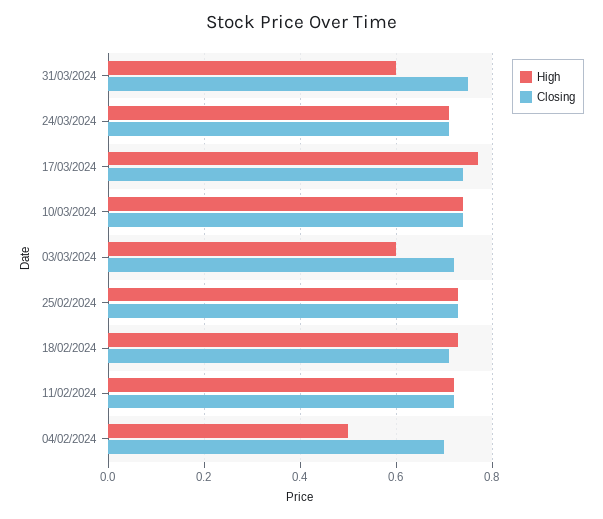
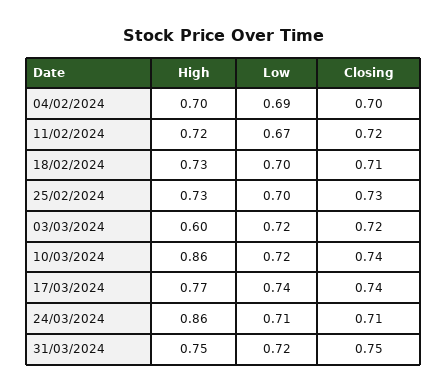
High, 31/03/2024: 0.6 -> 0.75
High, 24/03/2024: 0.7 -> 0.86
High, 10/03/2024: 0.75 -> 0.86
High, 04/02/2024: 0.5 -> 0.7
Low, 04/02/2024: none -> 0.69
Low, 11/02/2024: none -> 0.67
Low, 18/02/2024: none -> 0.7
Low, 25/02/2024: none -> 0.7
Low, 03/03/2024: none -> 0.72
Low, 10/03/2024: none -> 0.72
Low, 17/03/2024: none -> 0.74
Low, 24/03/2024: none -> 0.71
Low, 31/03/2024: none -> 0.72

